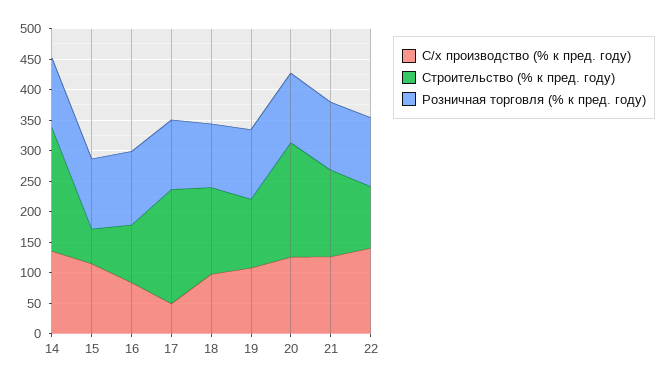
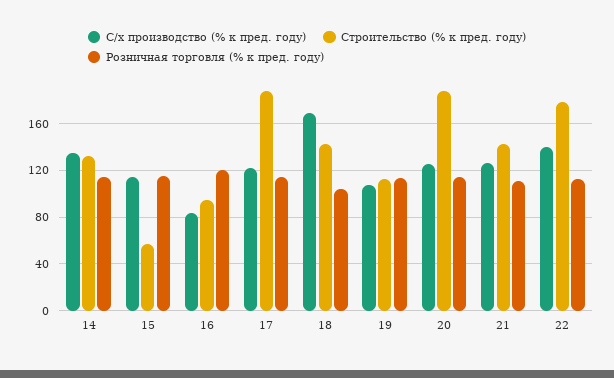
Строительство (% к пред. году), 14: 200 -> 130
С/х производство (% к пред. году), 17: 50 -> 120
С/х производство (% к пред. году), 18: 100 -> 170
Строительство (% к пред. году), 22: 100 -> 180

